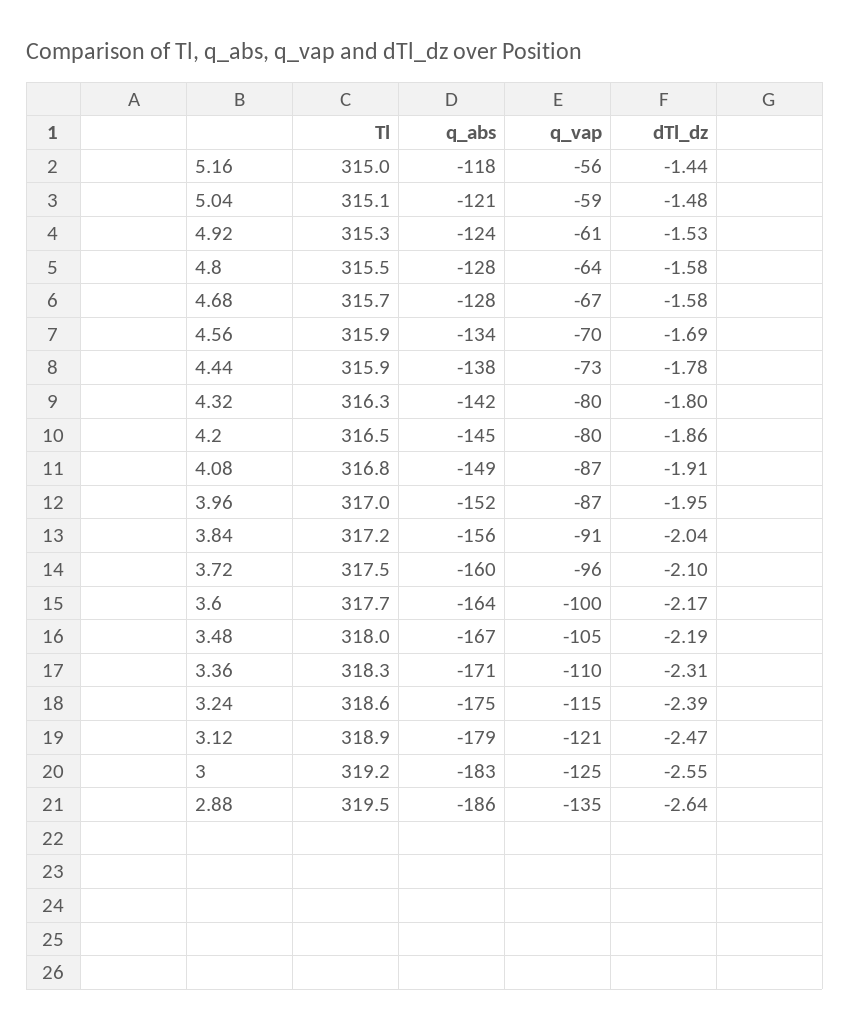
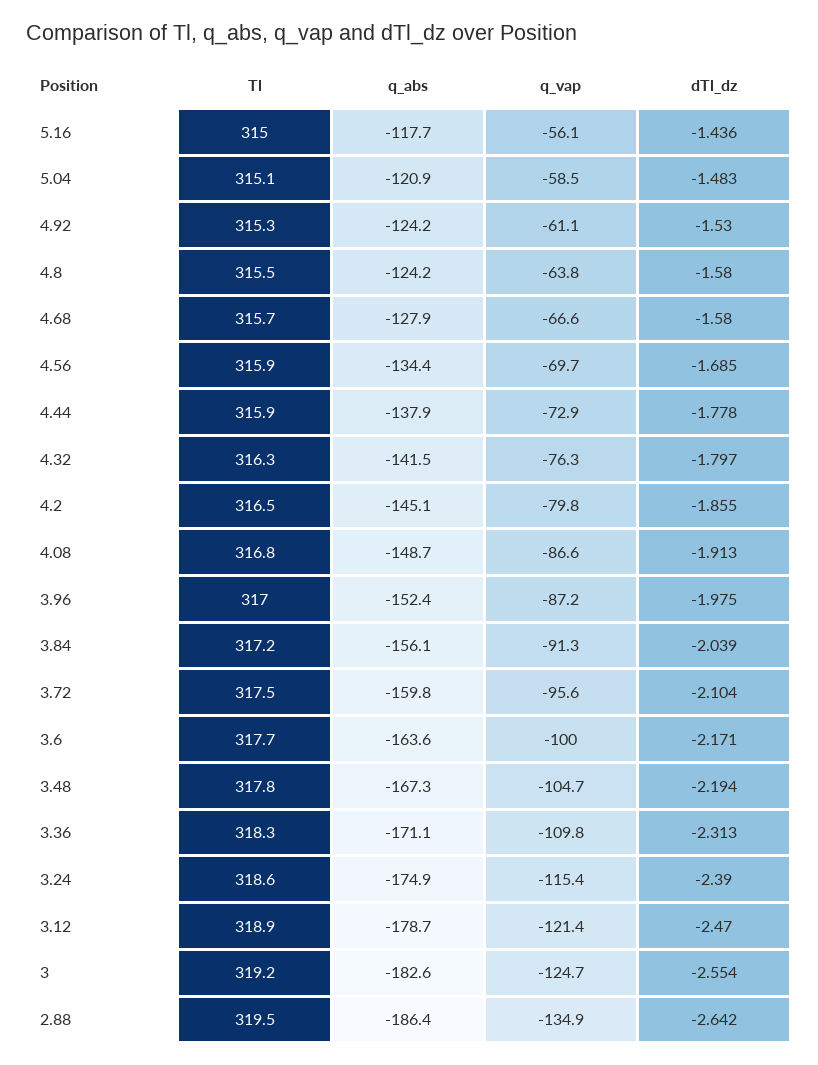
q_abs, 4.8: -128 -> -124.2
q_vap, 4.32: -80 -> -76.3
dTl_dz, 3.96: -1.95 -> -1.975
Tl, 3.48: 318 -> 317.8

